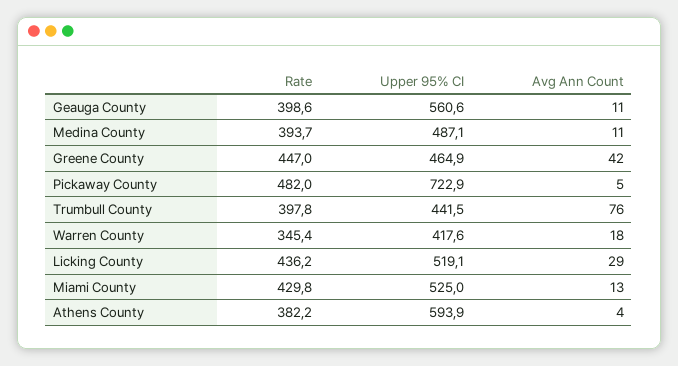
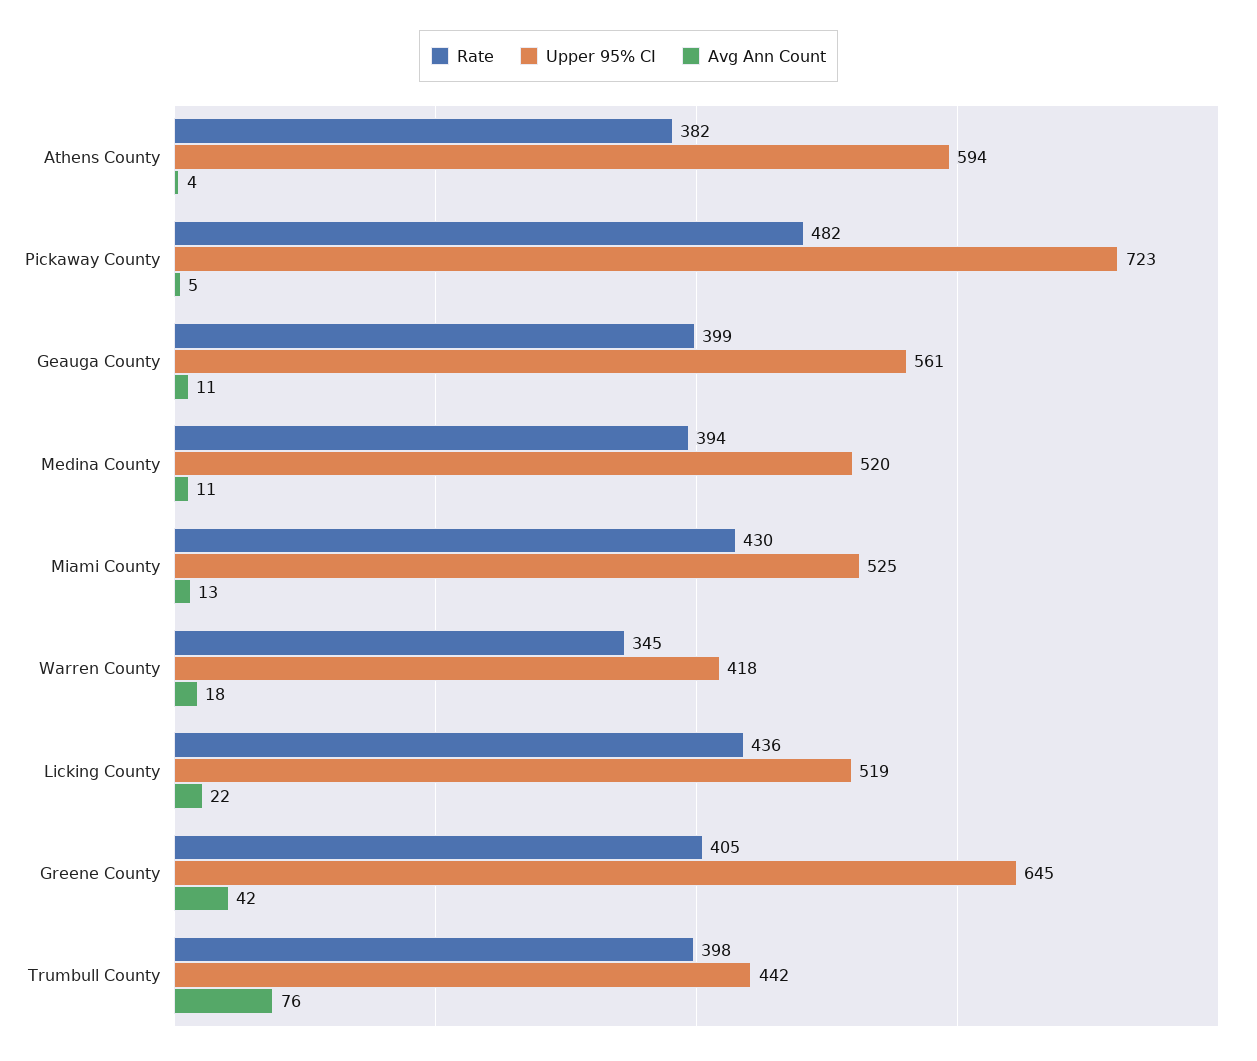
Upper 95% CI, Medina County: 487.1 -> 520
Rate, Greene County: 447 -> 405
Upper 95% CI, Greene County: 464.9 -> 645
Avg Ann Count, Licking County: 29 -> 22

